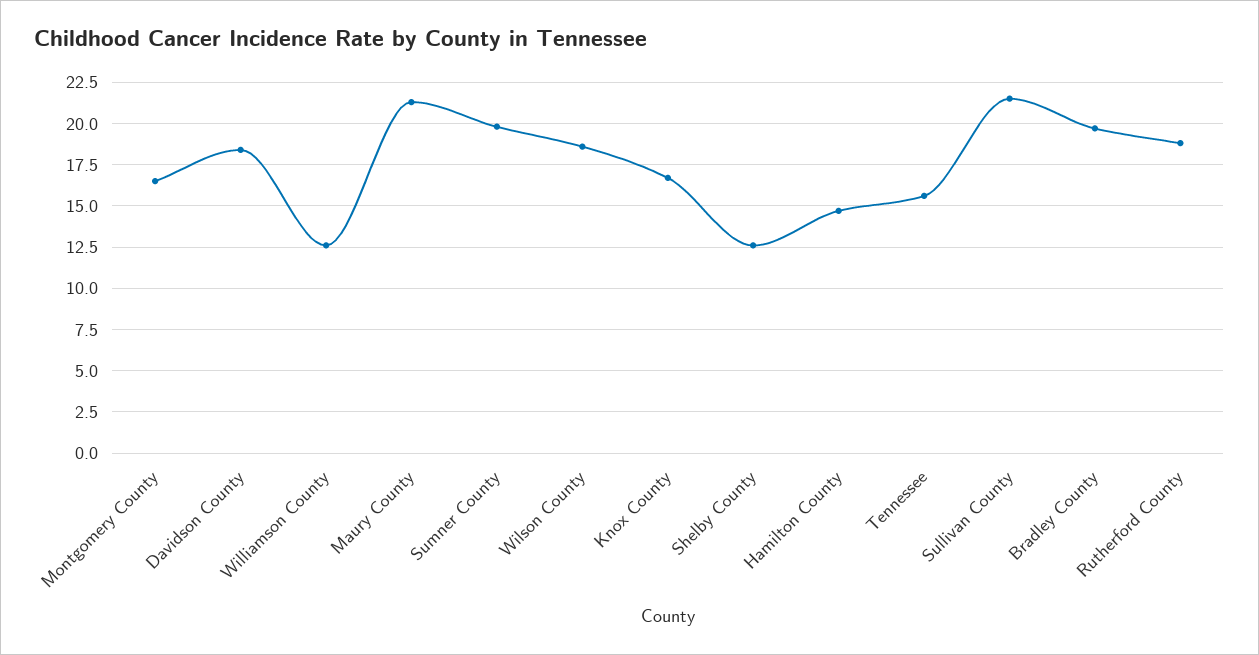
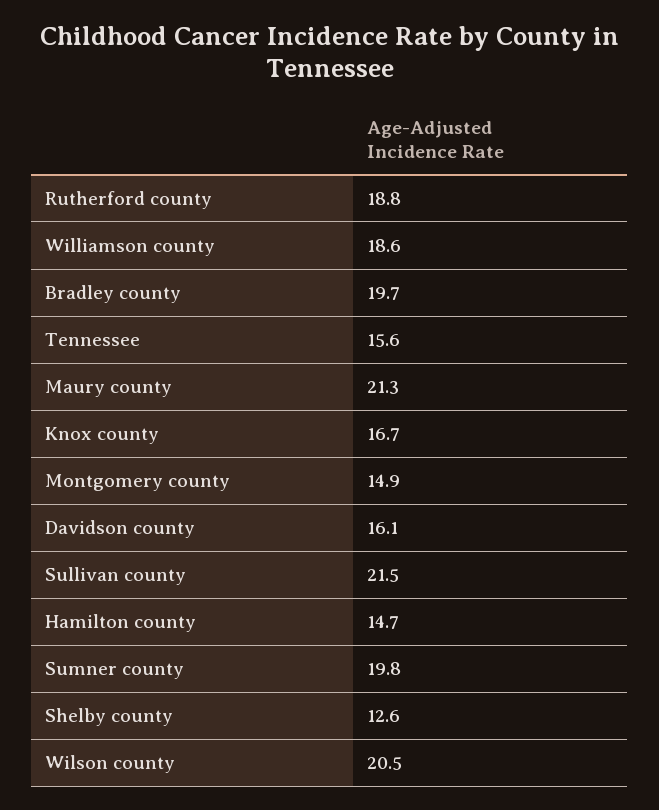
Montgomery County: 16.5 -> 14.9
Davidson County: 18.5 -> 16.1
Williamson County: 12.5 -> 18.6
Wilson County: 18.5 -> 20.5

